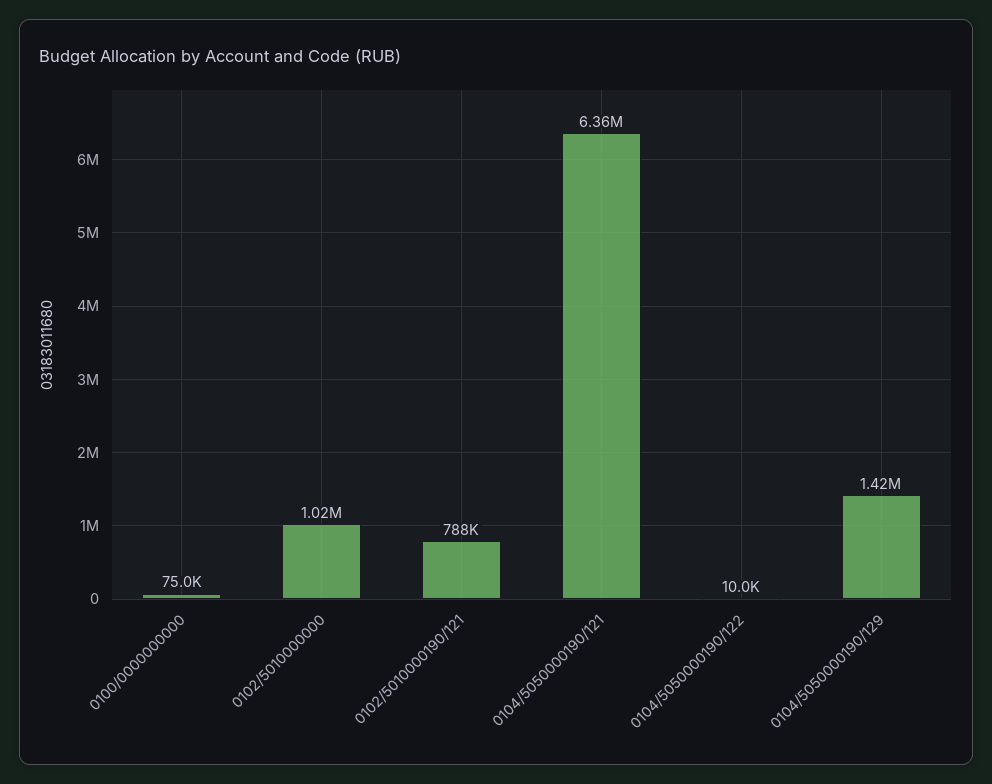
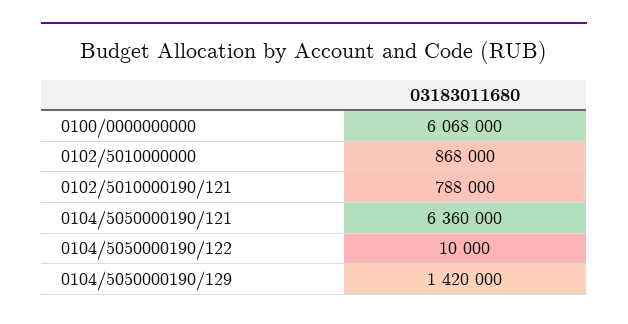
0100/0000000000: 75000 -> 6068000
0102/5010000000: 1020000 -> 868000

